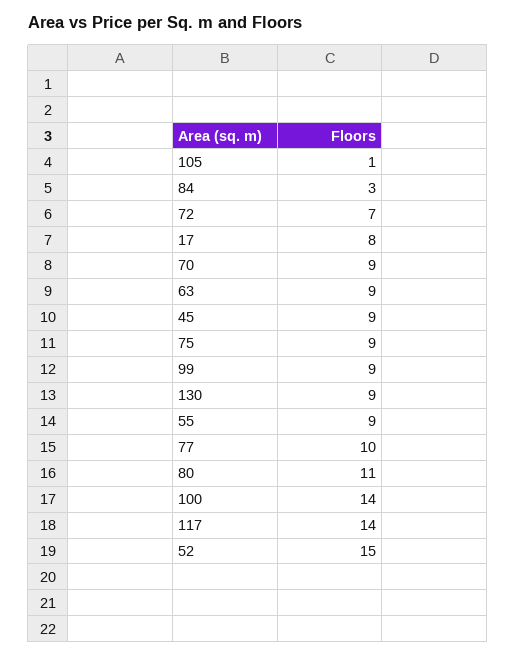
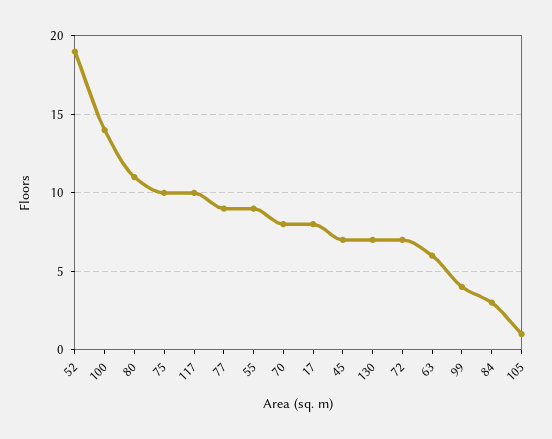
70: 9 -> 8
63: 9 -> 6
45: 9 -> 7
75: 9 -> 10
99: 9 -> 4
130: 9 -> 7
77: 10 -> 9
117: 14 -> 10
52: 15 -> 19

